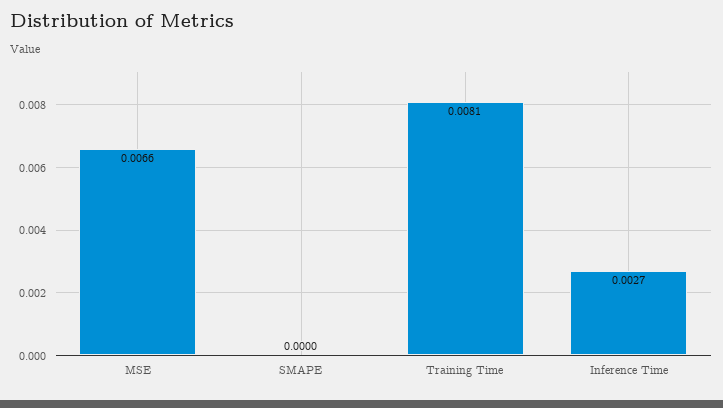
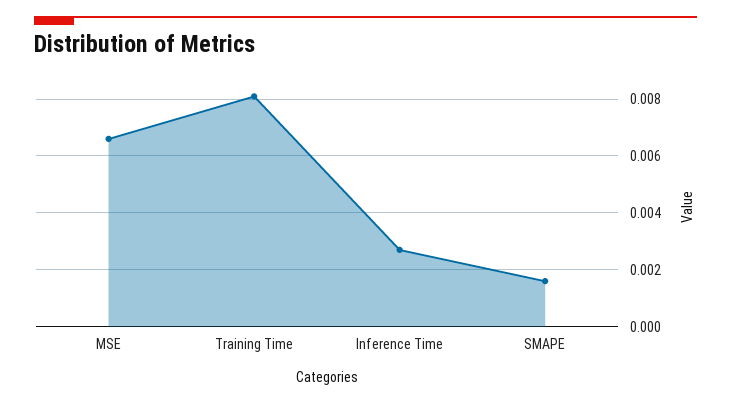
SMAPE: 0 -> 0.0015

